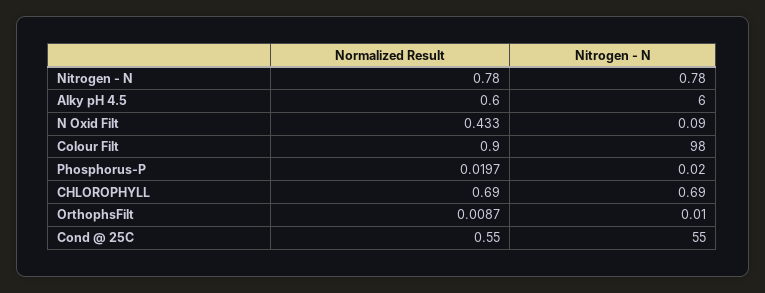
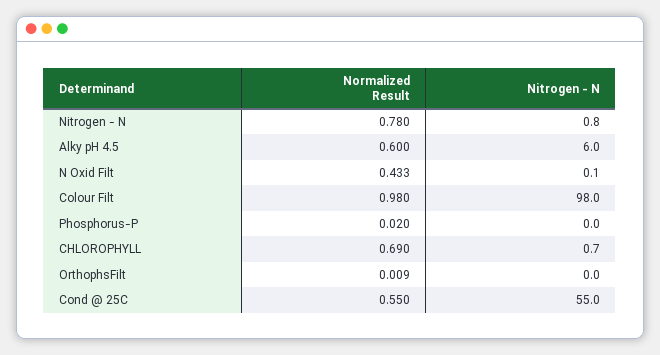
Normalized Result, Colour Filt: 0.9 -> 0.98

